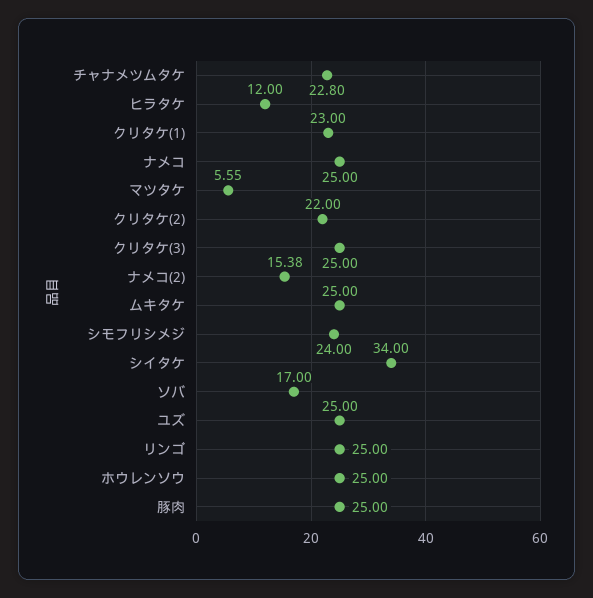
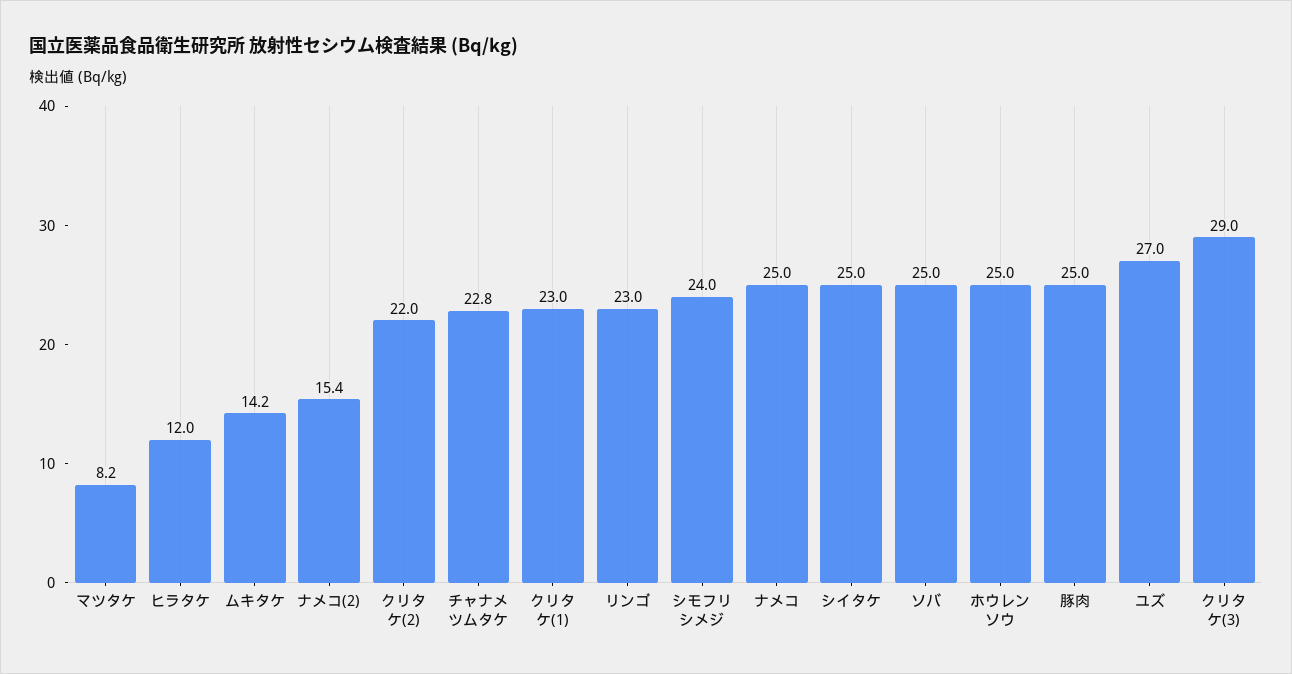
マツタケ: 5.55 -> 8.2
クリタケ(3): 25 -> 29
ムキタケ: 25 -> 14.2
シイタケ: 34 -> 25
ソバ: 17 -> 25
ユズ: 25 -> 27
リンゴ: 25 -> 23

